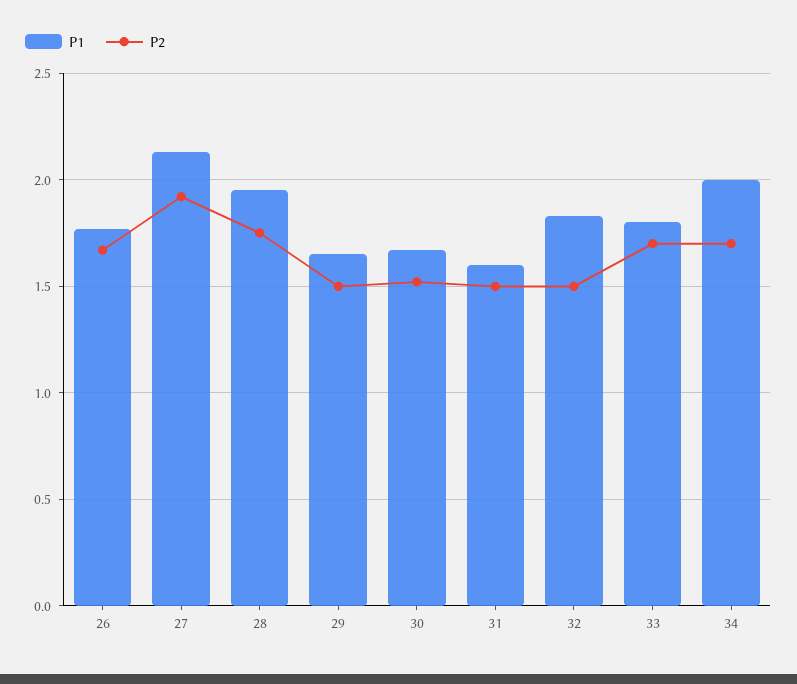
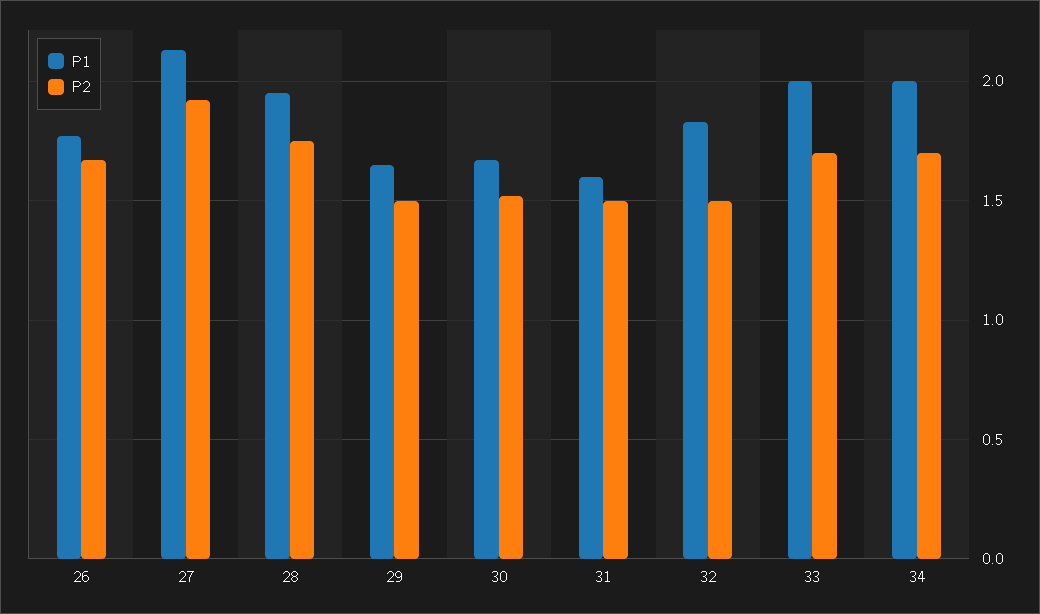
P1, 33: 1.8 -> 2

